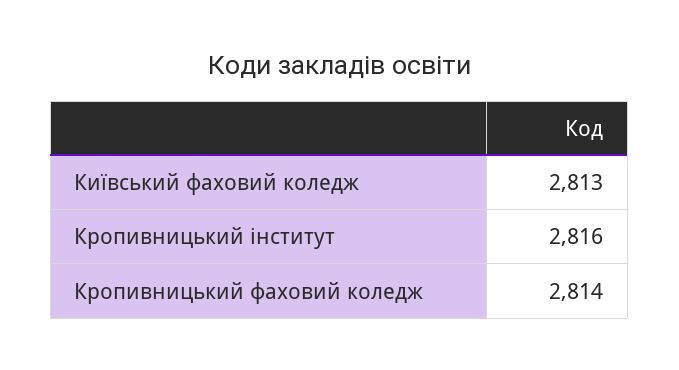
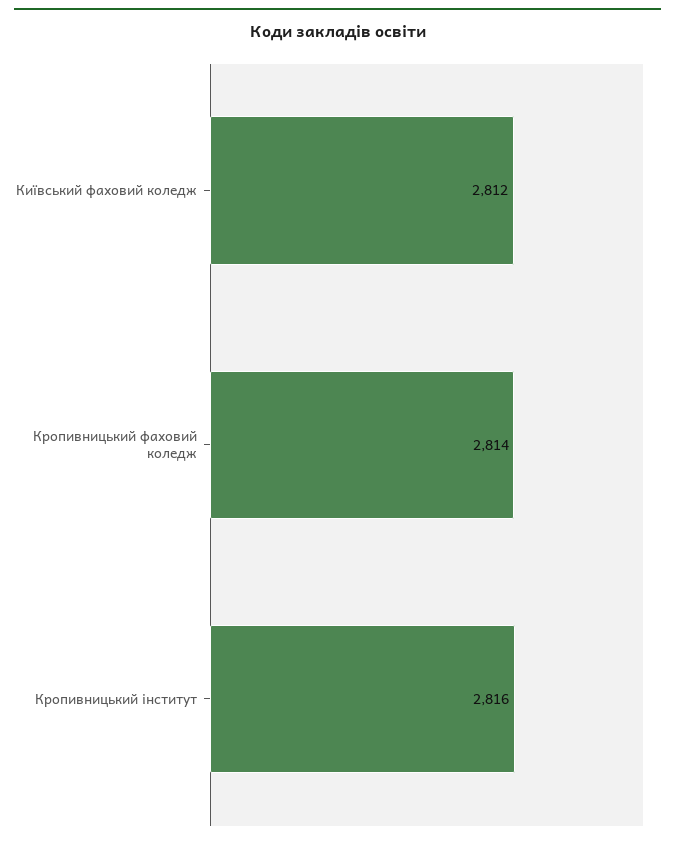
Київський фаховий коледж: 2813 -> 2812

